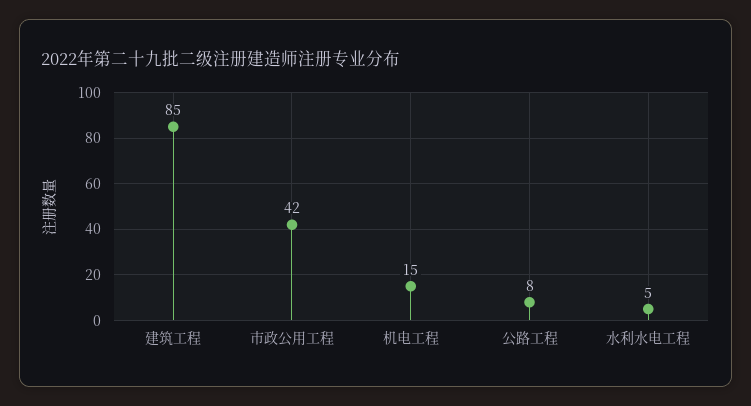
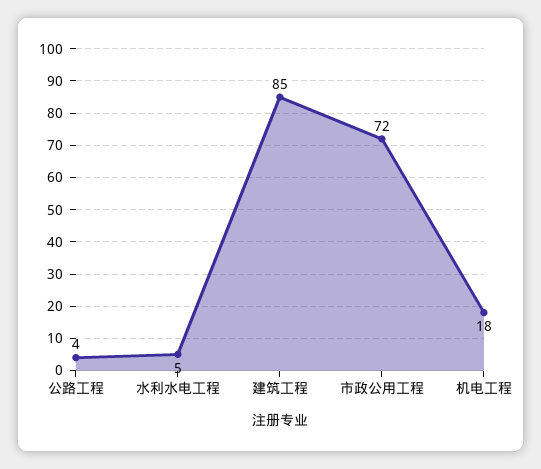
市政公用工程: 42 -> 72
机电工程: 15 -> 18
公路工程: 8 -> 4

